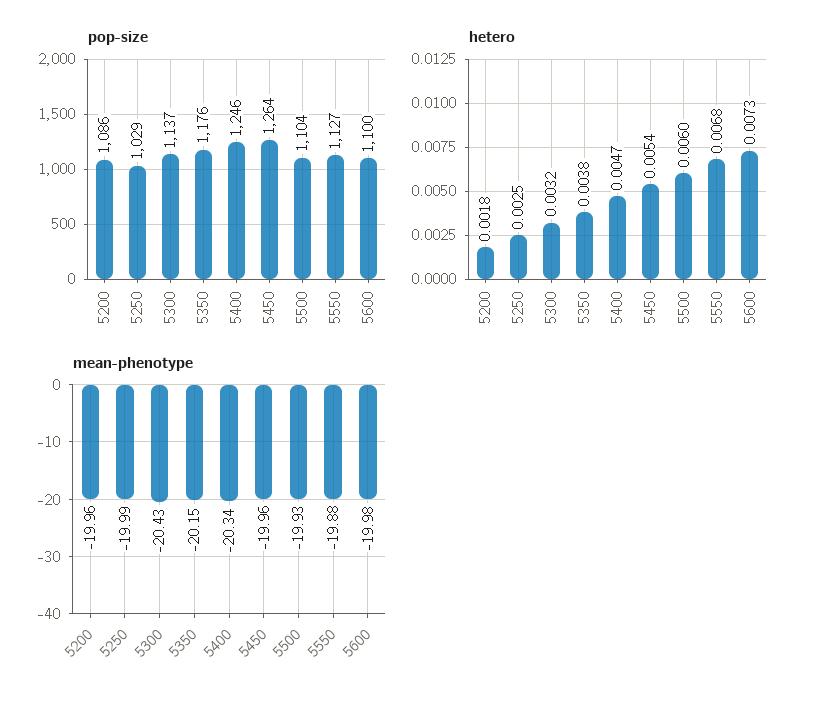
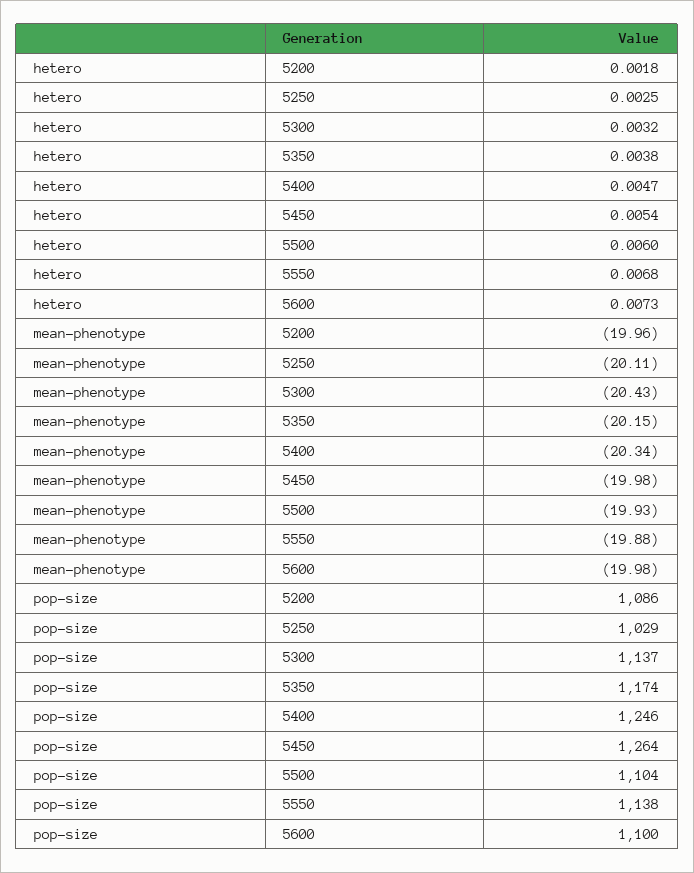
pop-size, 5350: 1176 -> 1174
pop-size, 5550: 1127 -> 1138
mean-phenotype, 5250: -19.99 -> -20.11
mean-phenotype, 5450: -19.96 -> -19.98

